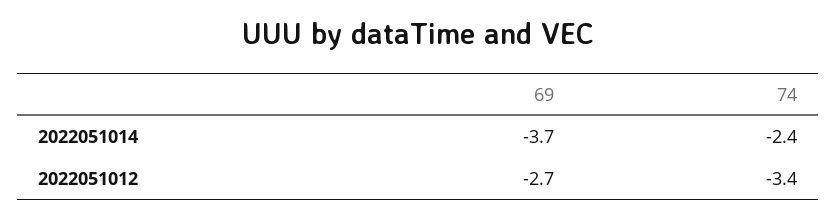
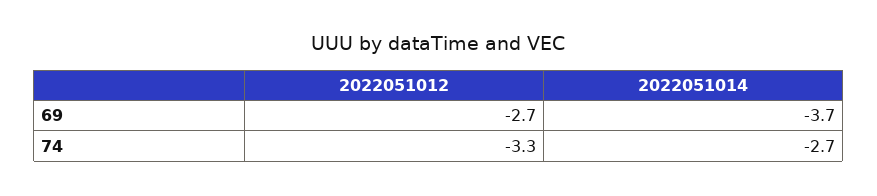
74, 2022051014: -2.4 -> -2.7
74, 2022051012: -3.4 -> -3.3

